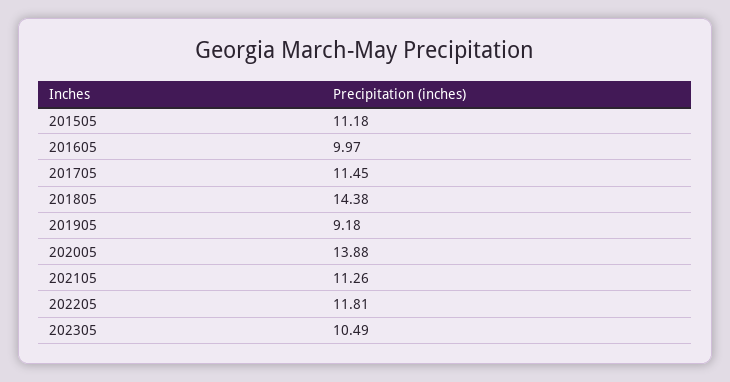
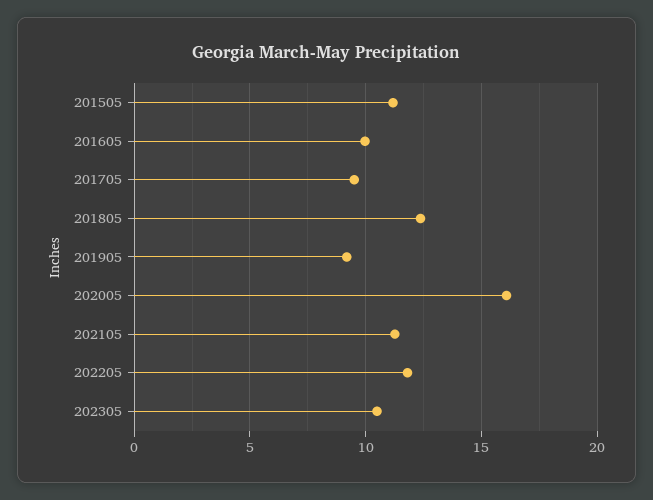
201705: 11.45 -> 9.5
201805: 14.38 -> 12.5
202005: 13.88 -> 16

